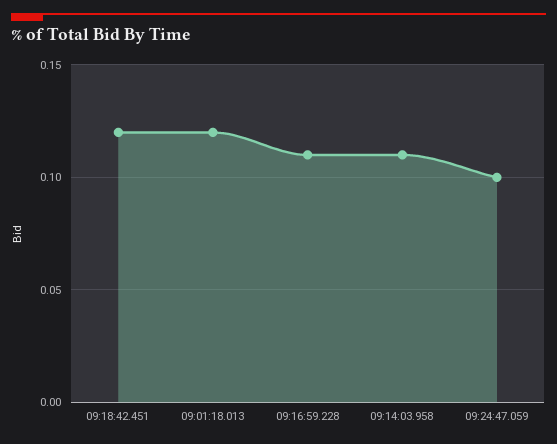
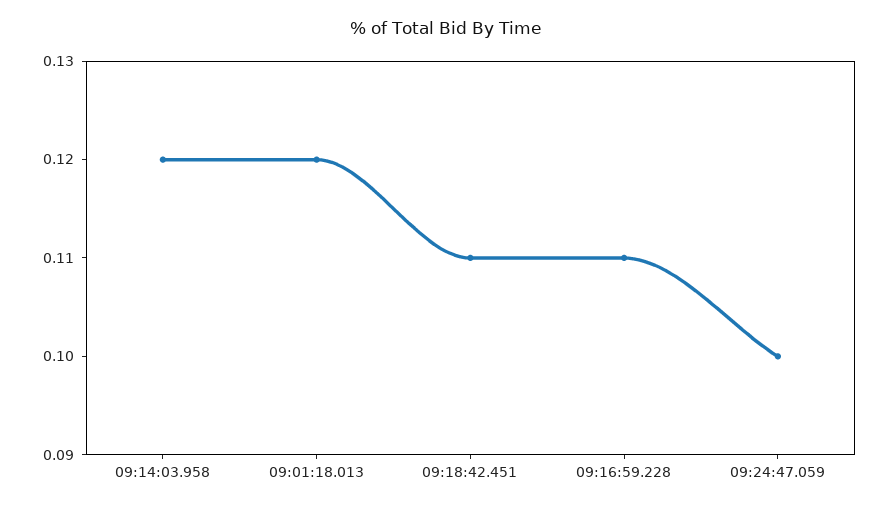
09:18:42.451: 0.12 -> 0.11
09:14:03.958: 0.11 -> 0.12

